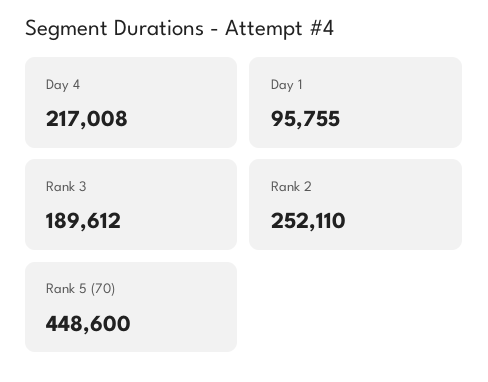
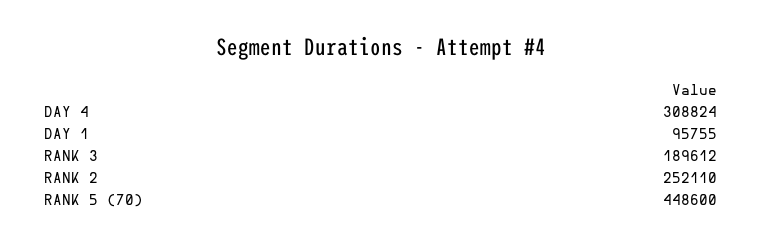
Day 4: 217008 -> 308824

